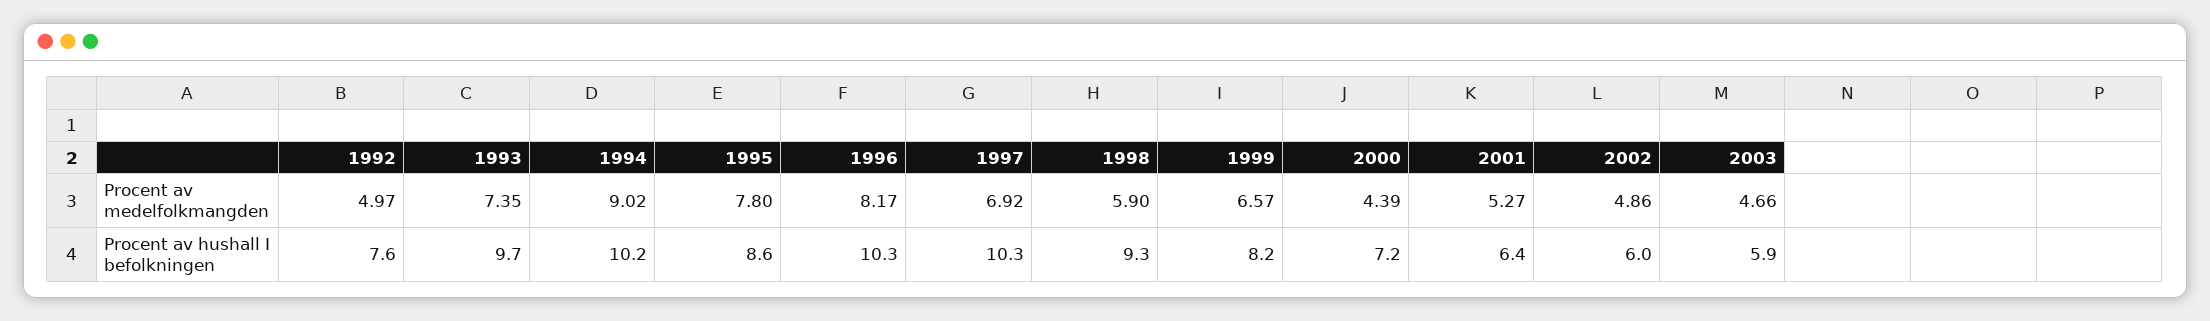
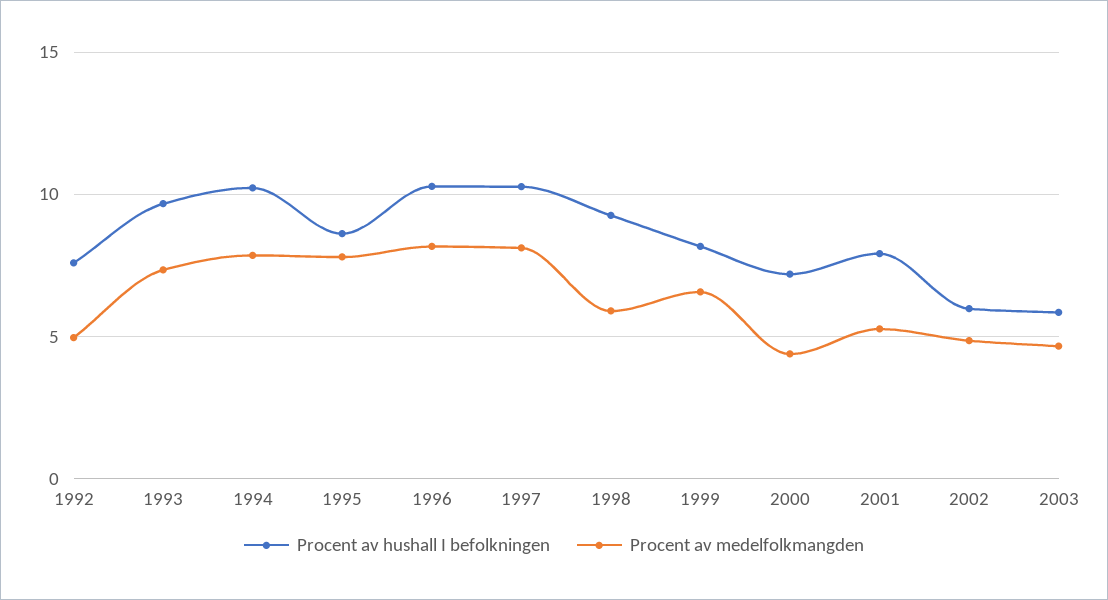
Procent av medelfolkmangden, 1994: 9.02 -> 8
Procent av medelfolkmangden, 1997: 6.92 -> 8
Procent av hushall I befolkningen, 2001: 6.4 -> 8

